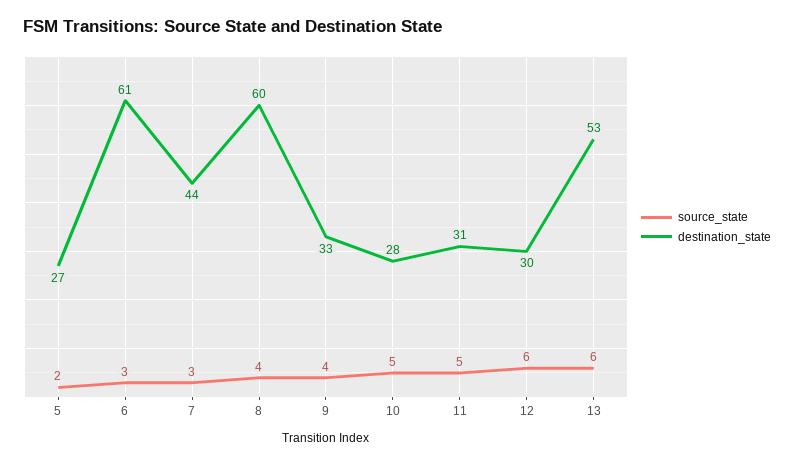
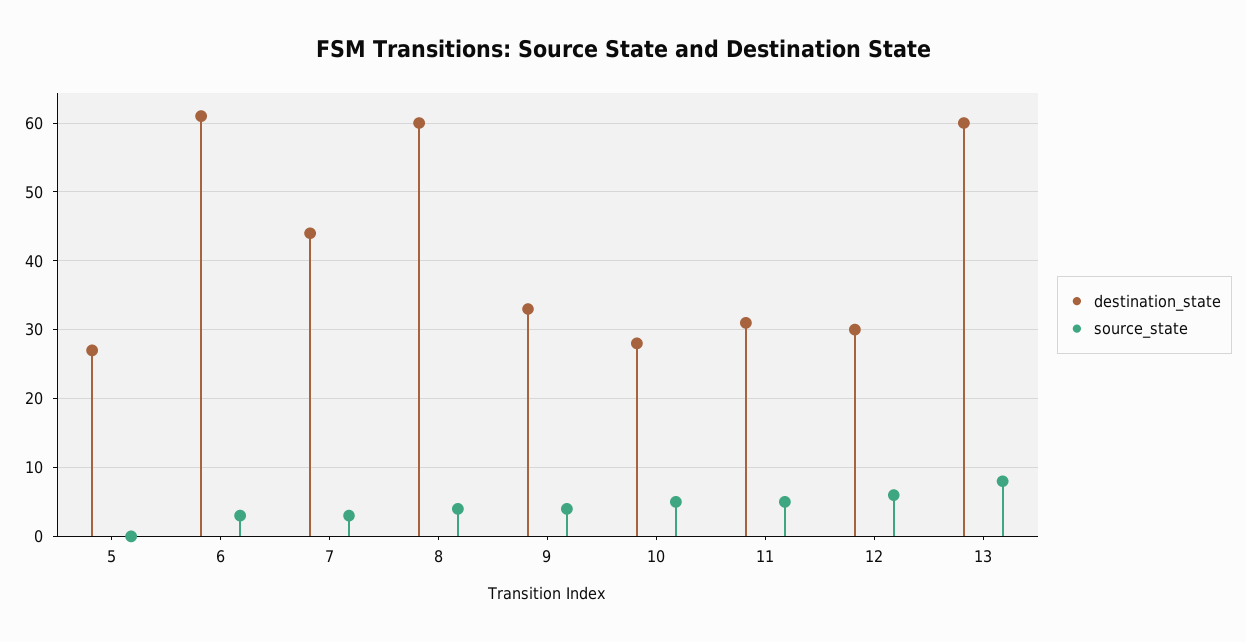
source_state, 5: 2 -> 0
source_state, 13: 6 -> 8
destination_state, 13: 53 -> 60

